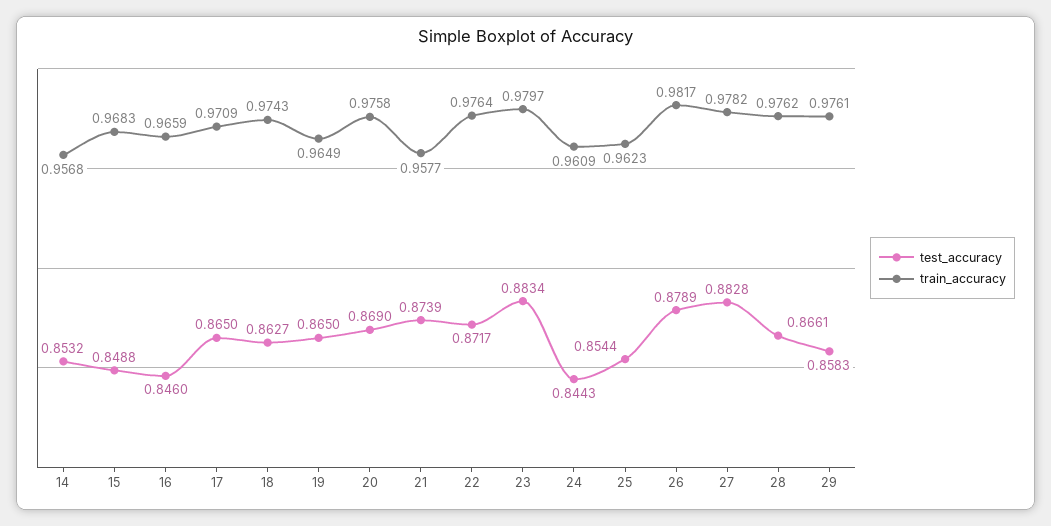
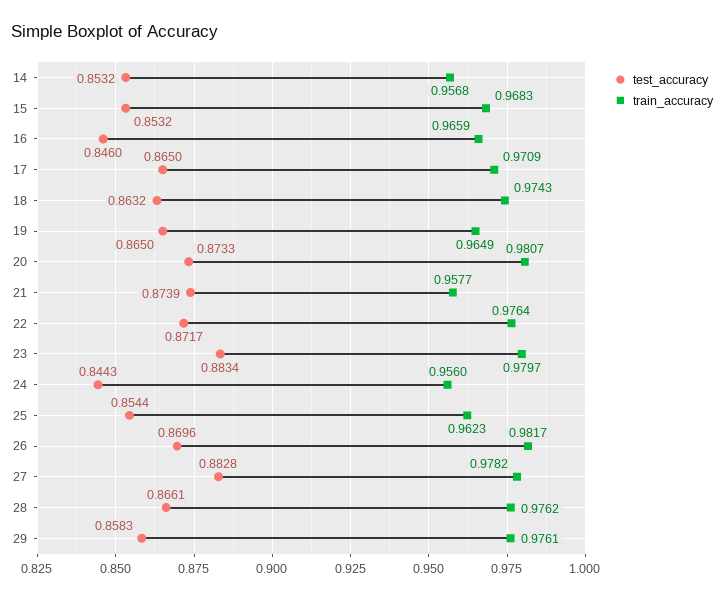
test_accuracy, 15: 0.8488 -> 0.8532
test_accuracy, 18: 0.8627 -> 0.8632
test_accuracy, 20: 0.869 -> 0.8733
train_accuracy, 20: 0.9758 -> 0.9807
train_accuracy, 24: 0.9609 -> 0.956
test_accuracy, 26: 0.8789 -> 0.8696

